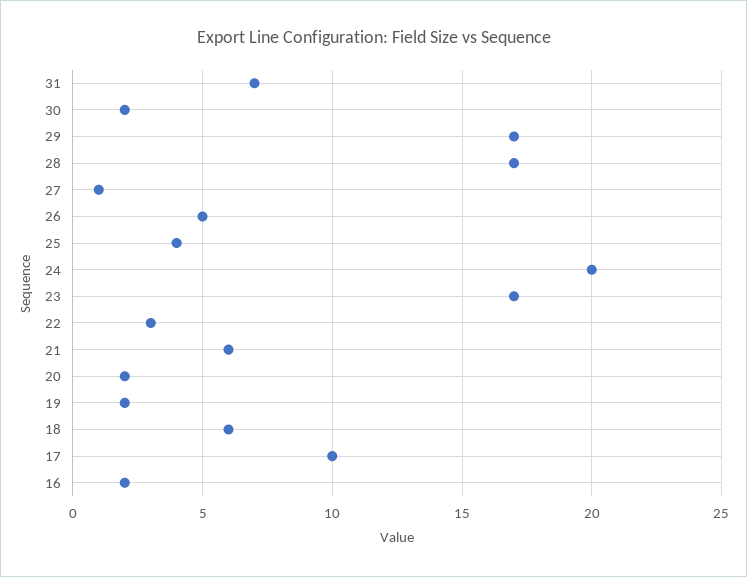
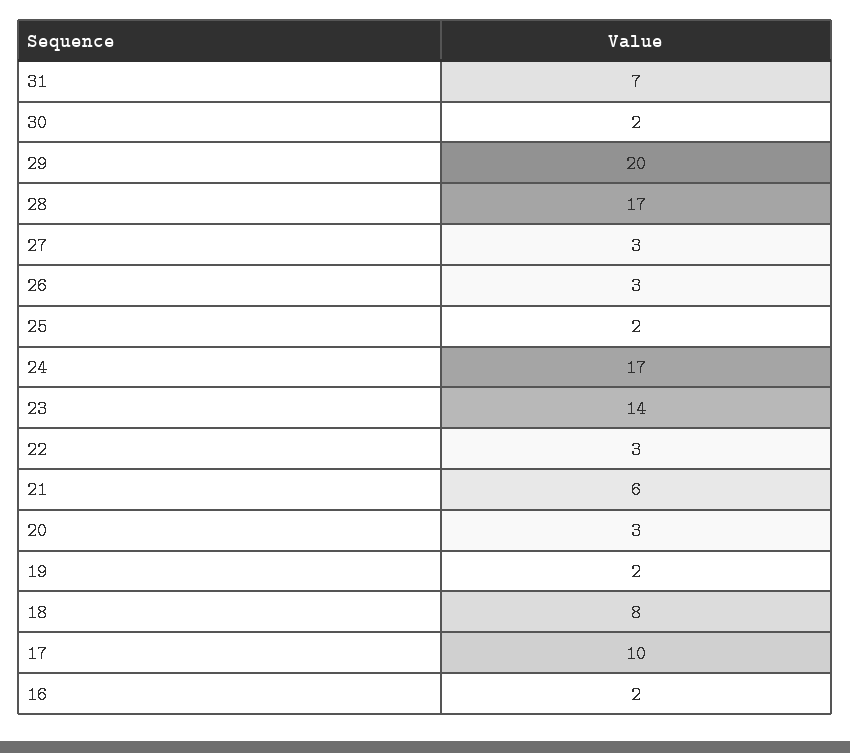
29: 17 -> 20
27: 1 -> 3
26: 5 -> 3
25: 4 -> 2
24: 20 -> 17
23: 17 -> 14
20: 2 -> 3
18: 6 -> 8

